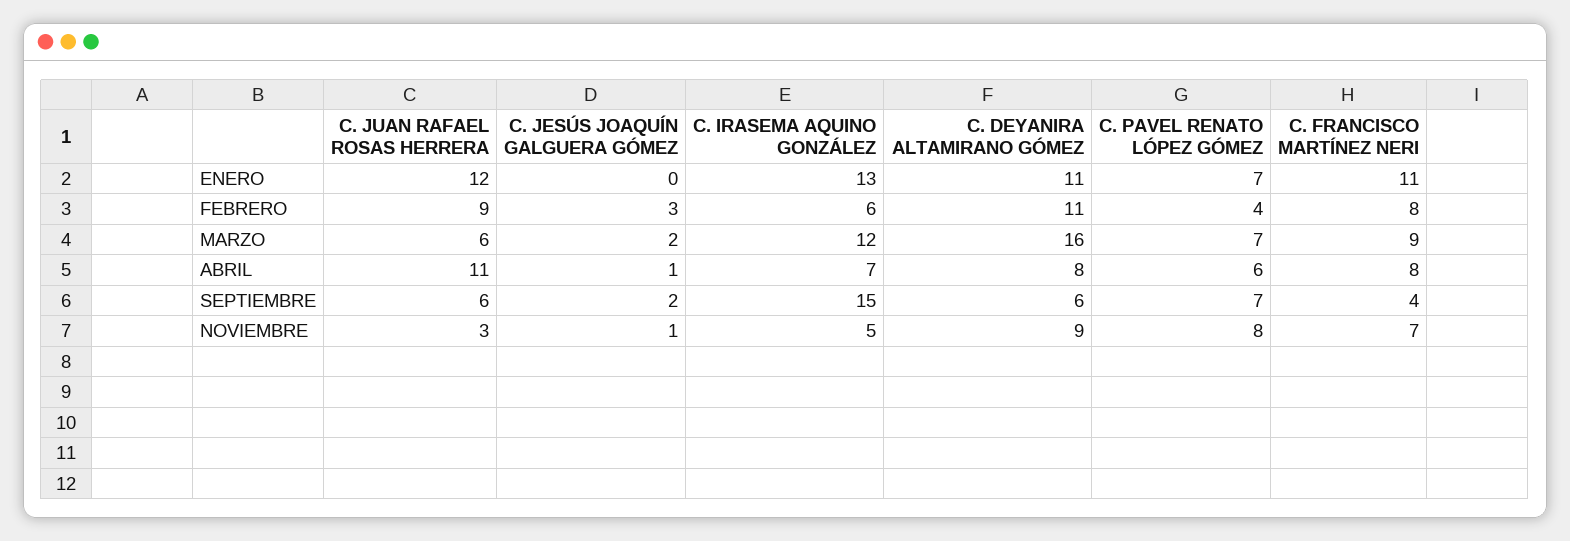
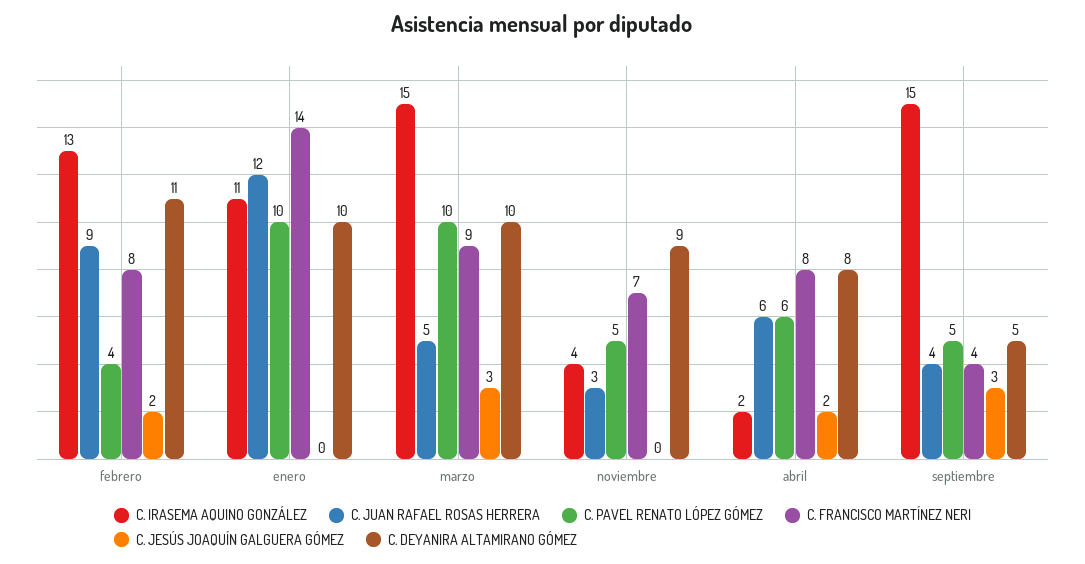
C. IRASEMA AQUINO GONZÁLEZ, ENERO: 13 -> 11
C. DEYANIRA ALTAMIRANO GÓMEZ, ENERO: 11 -> 10
C. PAVEL RENATO LÓPEZ GÓMEZ, ENERO: 7 -> 10
C. FRANCISCO MARTÍNEZ NERI, ENERO: 11 -> 14
C. JESÚS JOAQUÍN GALGUERA GÓMEZ, FEBRERO: 3 -> 2
C. IRASEMA AQUINO GONZÁLEZ, FEBRERO: 6 -> 13
C. JUAN RAFAEL ROSAS HERRERA, MARZO: 6 -> 5
C. JESÚS JOAQUÍN GALGUERA GÓMEZ, MARZO: 2 -> 3
C. IRASEMA AQUINO GONZÁLEZ, MARZO: 12 -> 15
C. DEYANIRA ALTAMIRANO GÓMEZ, MARZO: 16 -> 10
C. PAVEL RENATO LÓPEZ GÓMEZ, MARZO: 7 -> 10
C. JUAN RAFAEL ROSAS HERRERA, ABRIL: 11 -> 6
C. JESÚS JOAQUÍN GALGUERA GÓMEZ, ABRIL: 1 -> 2
C. IRASEMA AQUINO GONZÁLEZ, ABRIL: 7 -> 2
C. JUAN RAFAEL ROSAS HERRERA, SEPTIEMBRE: 6 -> 4
C. JESÚS JOAQUÍN GALGUERA GÓMEZ, SEPTIEMBRE: 2 -> 3
C. DEYANIRA ALTAMIRANO GÓMEZ, SEPTIEMBRE: 6 -> 5
C. PAVEL RENATO LÓPEZ GÓMEZ, SEPTIEMBRE: 7 -> 5
C. JESÚS JOAQUÍN GALGUERA GÓMEZ, NOVIEMBRE: 1 -> 0
C. IRASEMA AQUINO GONZÁLEZ, NOVIEMBRE: 5 -> 4
C. PAVEL RENATO LÓPEZ GÓMEZ, NOVIEMBRE: 8 -> 5

